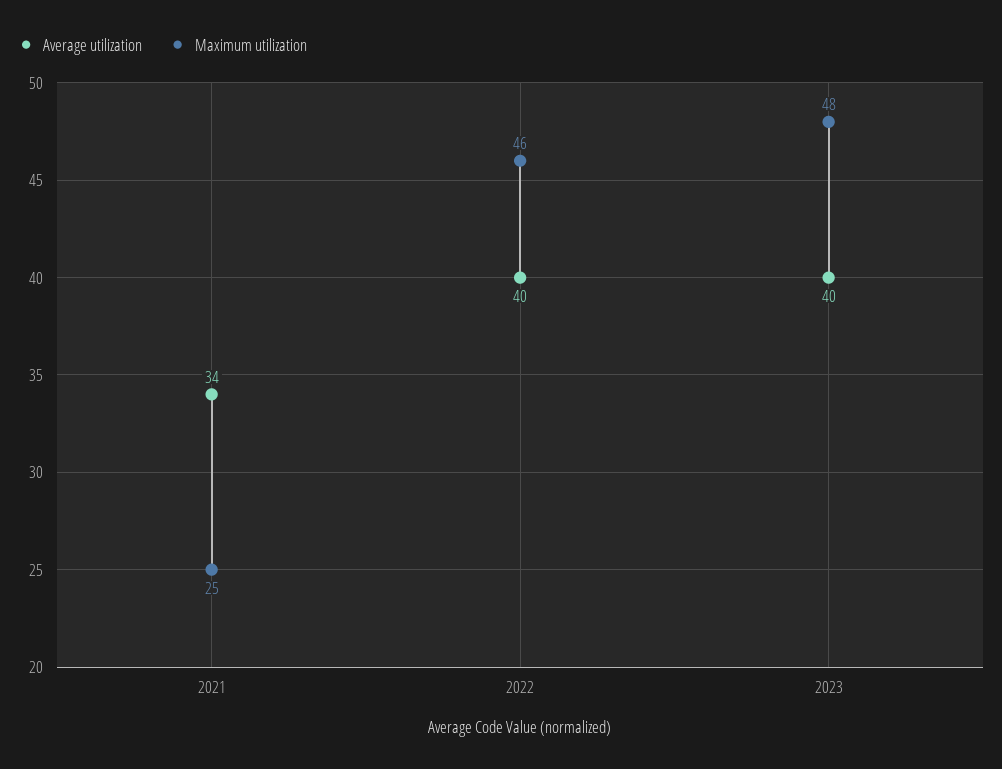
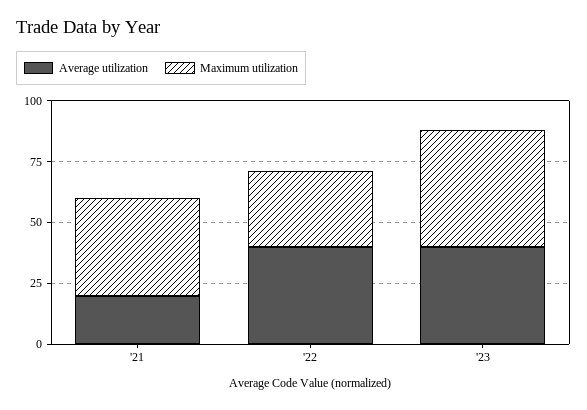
Average utilization, 2021: 34 -> 20
Maximum utilization, 2021: 25 -> 40
Maximum utilization, 2022: 46 -> 30

